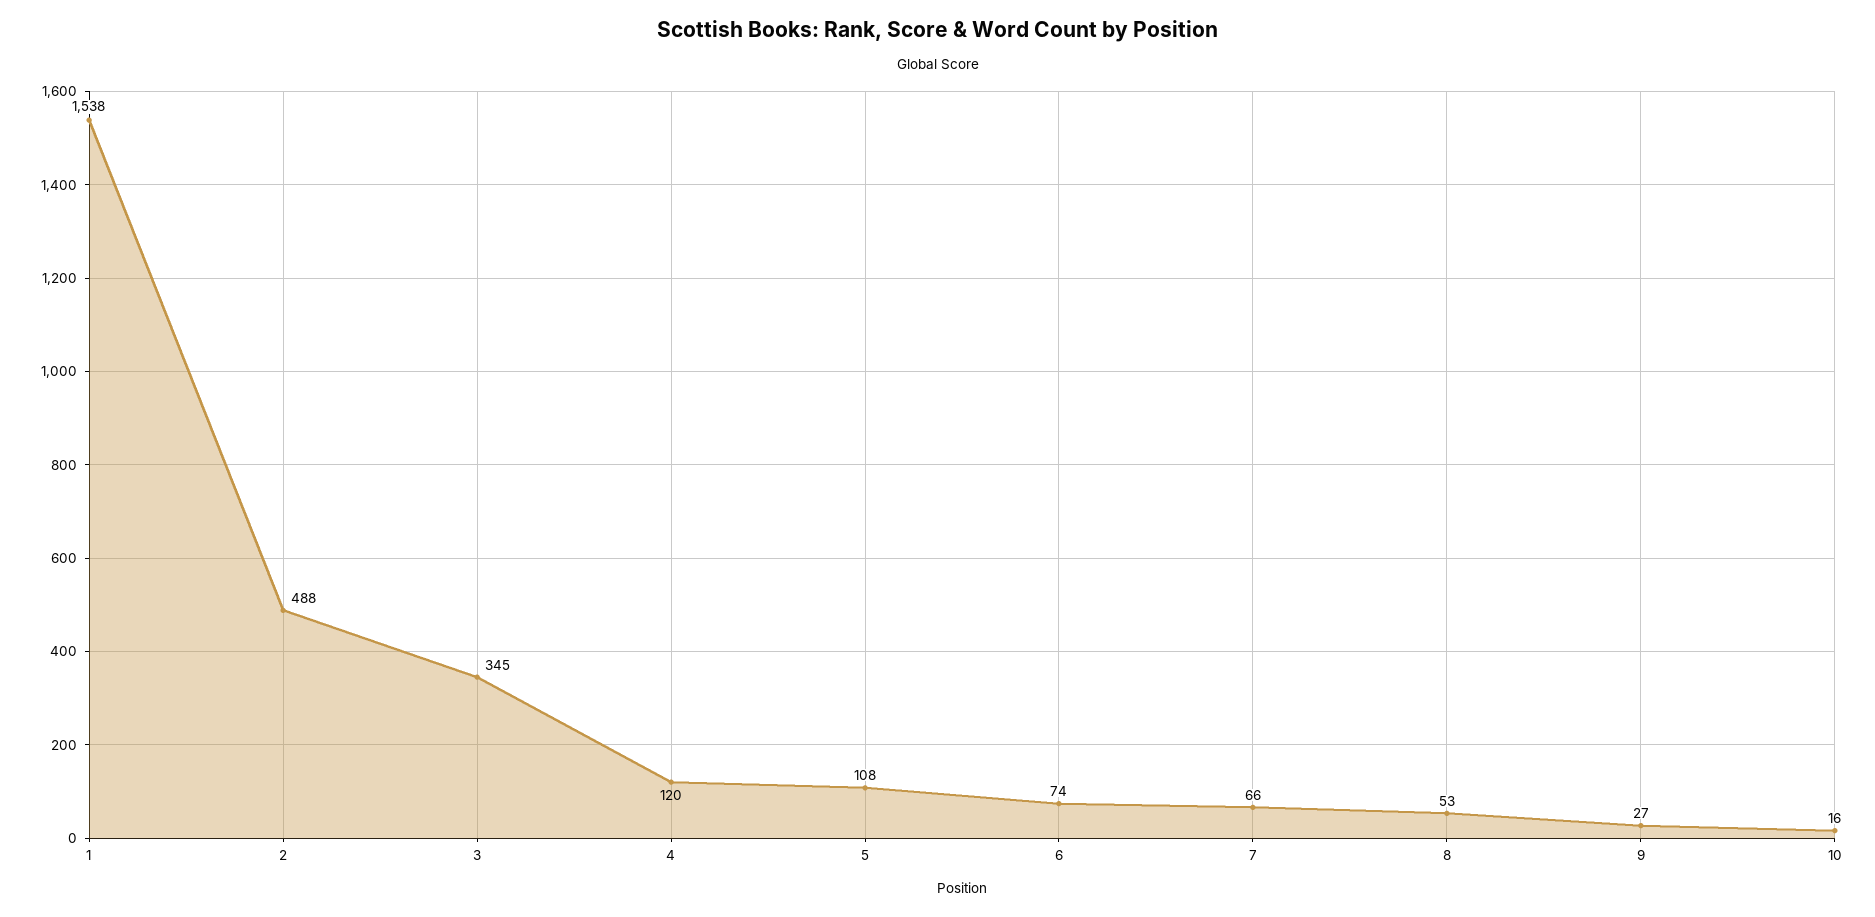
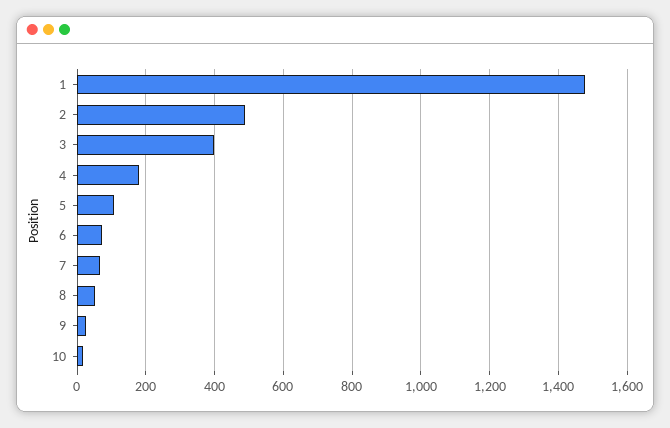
1: 1538 -> 1480
3: 345 -> 400
4: 120 -> 180

